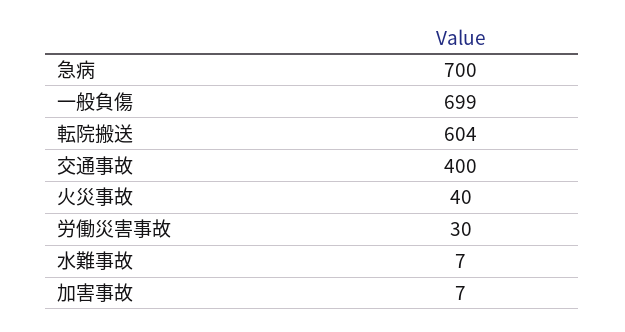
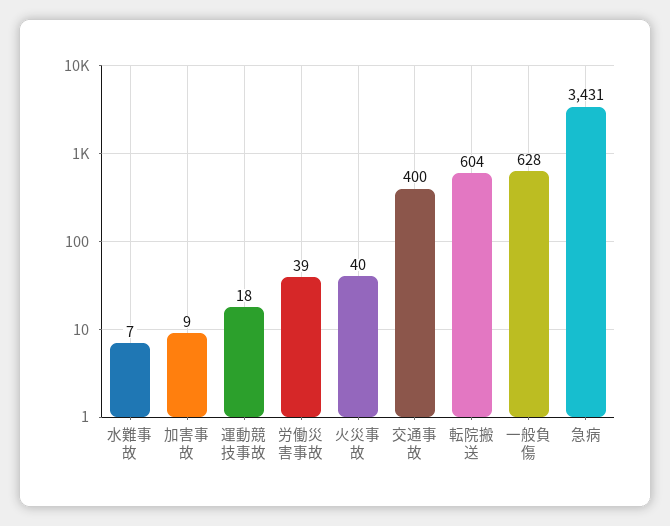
急病: 700 -> 3431
一般負傷: 699 -> 628
労働災害事故: 30 -> 39
加害事故: 7 -> 9
運動競技事故: none -> 18

